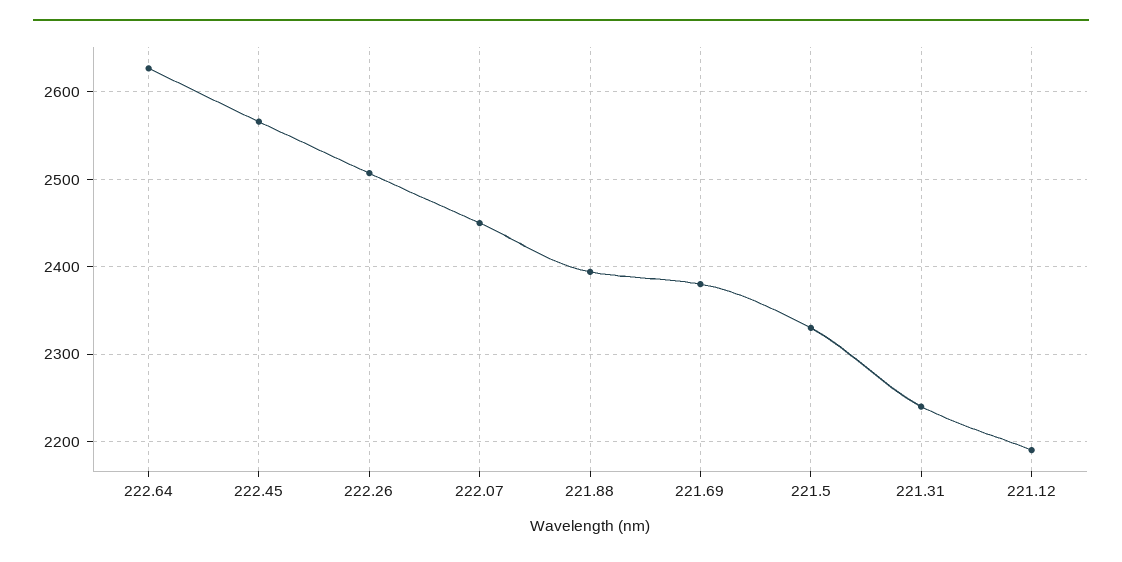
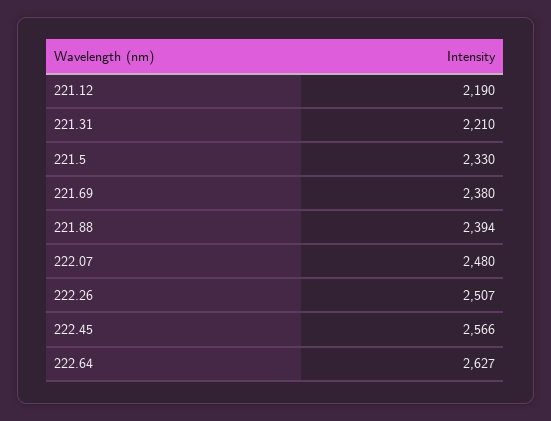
222.07: 2450 -> 2480
221.31: 2240 -> 2210

